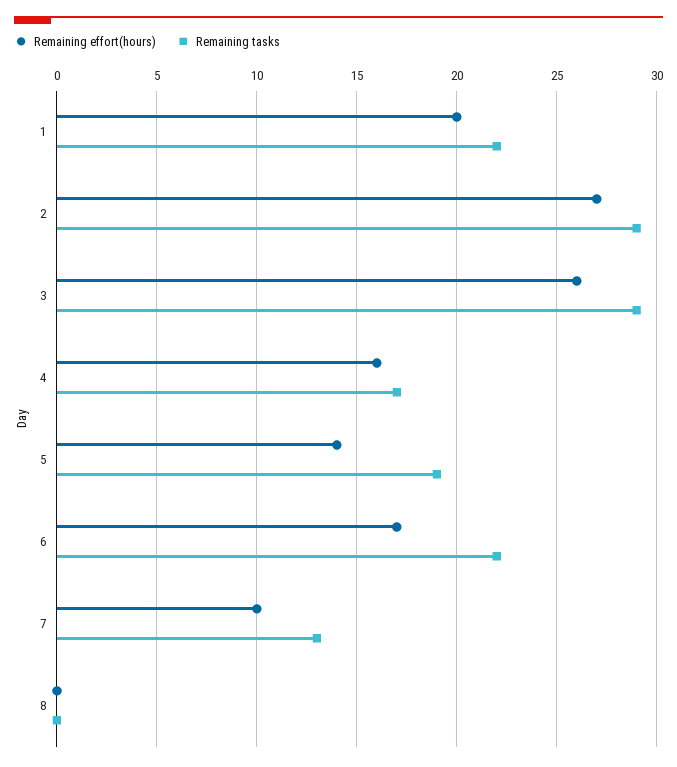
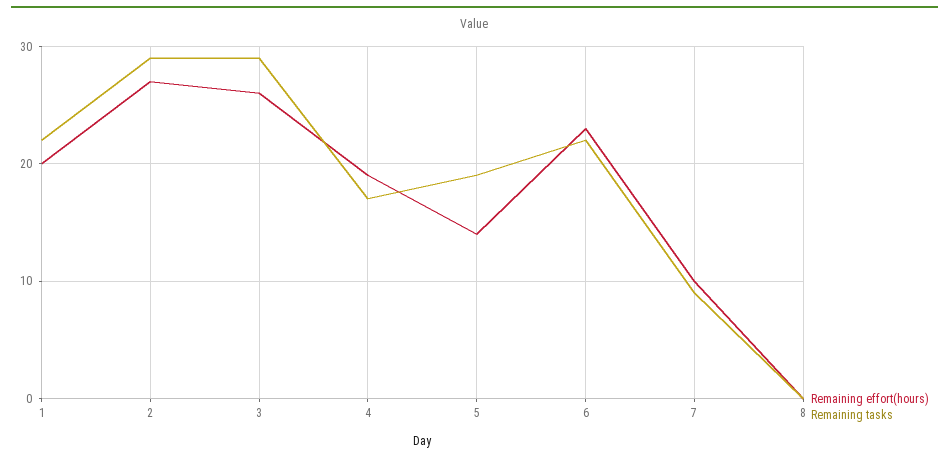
Remaining effort(hours), 4: 16 -> 19
Remaining effort(hours), 6: 17 -> 23
Remaining tasks, 7: 13 -> 9

